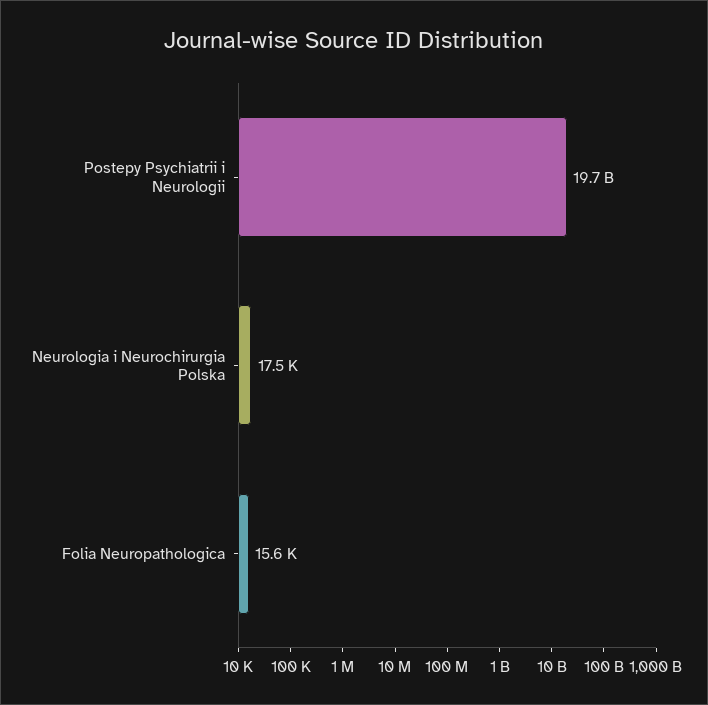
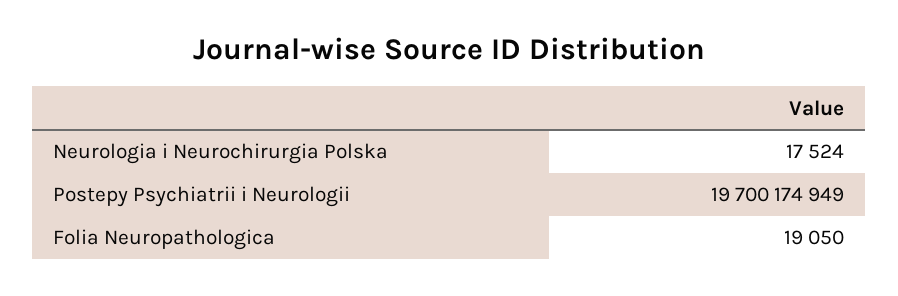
Folia Neuropathologica: 15600 -> 19050

